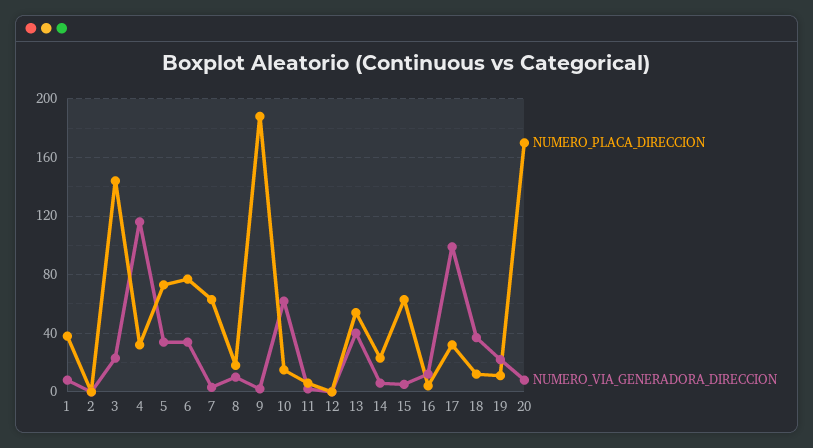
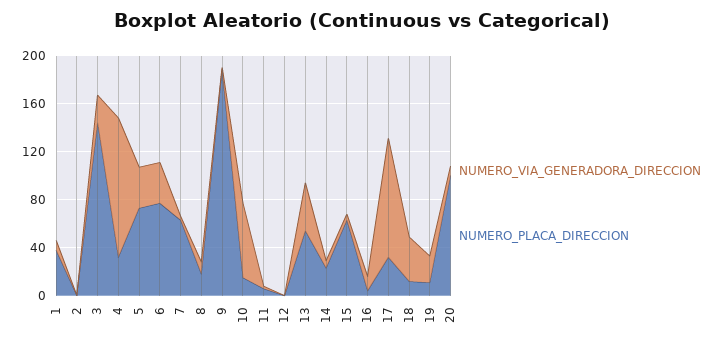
NUMERO_PLACA_DIRECCION, 20: 170 -> 100

